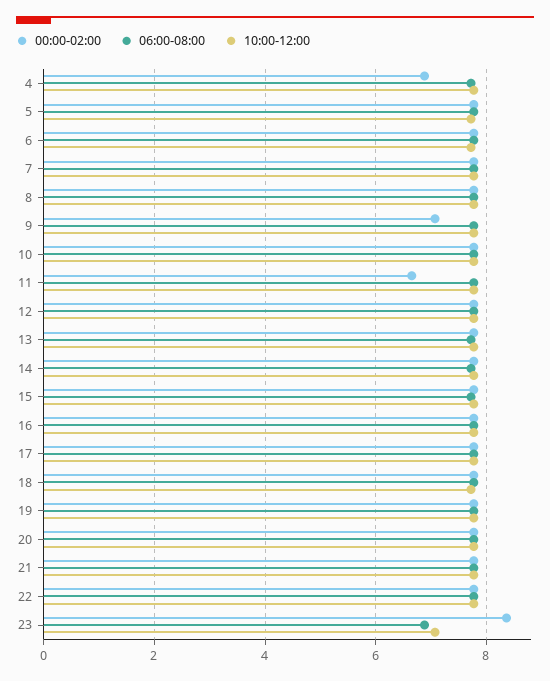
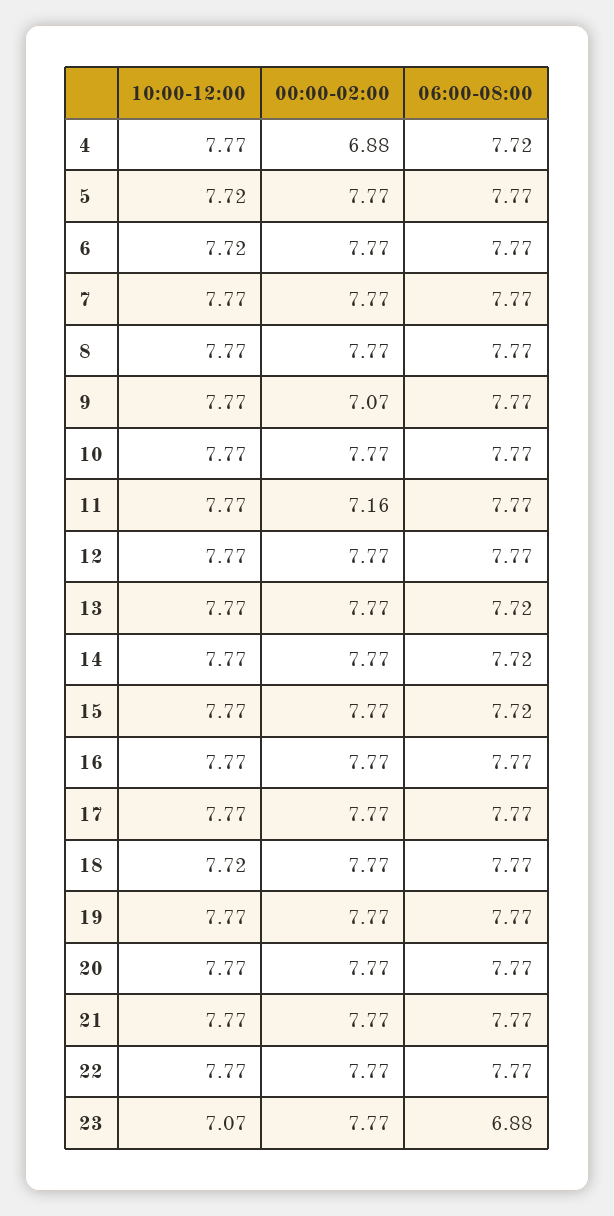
00:00-02:00, 11: 6.6 -> 7.16
00:00-02:00, 23: 8.4 -> 7.77

